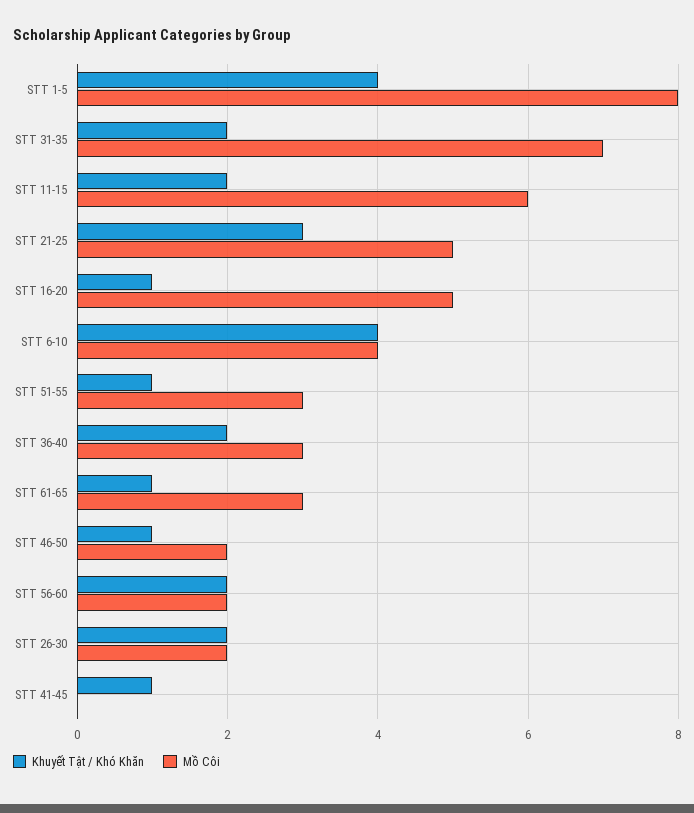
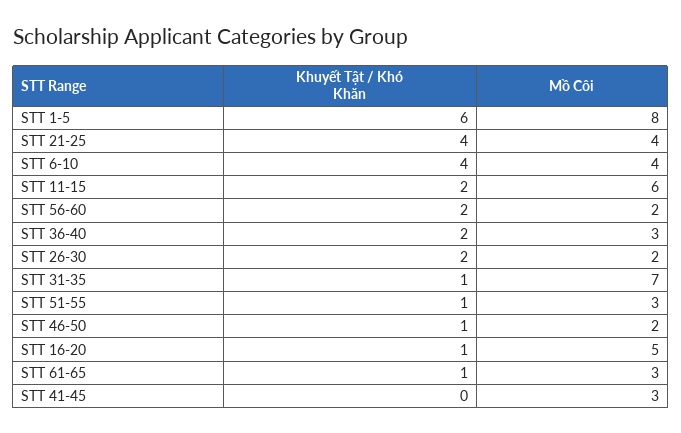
Khuyết Tật / Khó Khăn, STT 1-5: 4 -> 6
Khuyết Tật / Khó Khăn, STT 31-35: 2 -> 1
Khuyết Tật / Khó Khăn, STT 21-25: 3 -> 4
Mồ Côi, STT 21-25: 5 -> 4
Khuyết Tật / Khó Khăn, STT 41-45: 1 -> 0
Mồ Côi, STT 41-45: 0 -> 3

